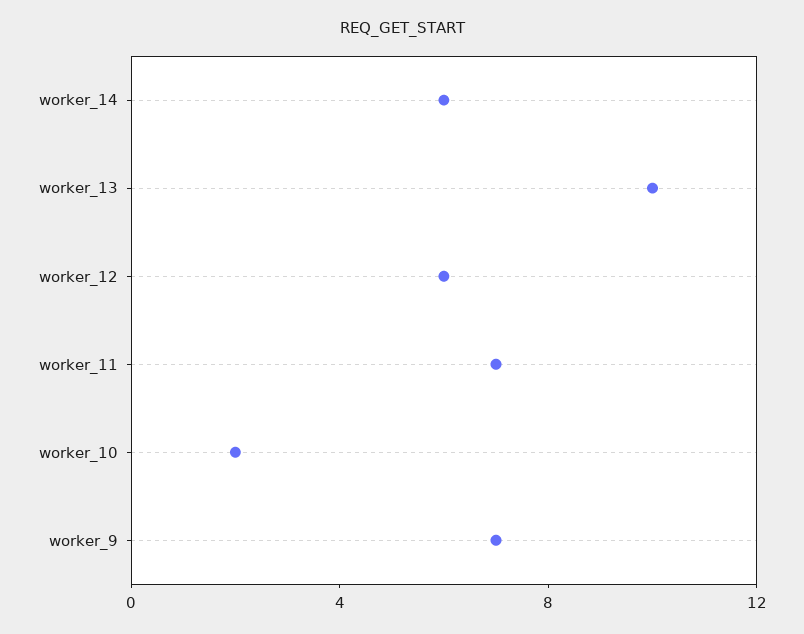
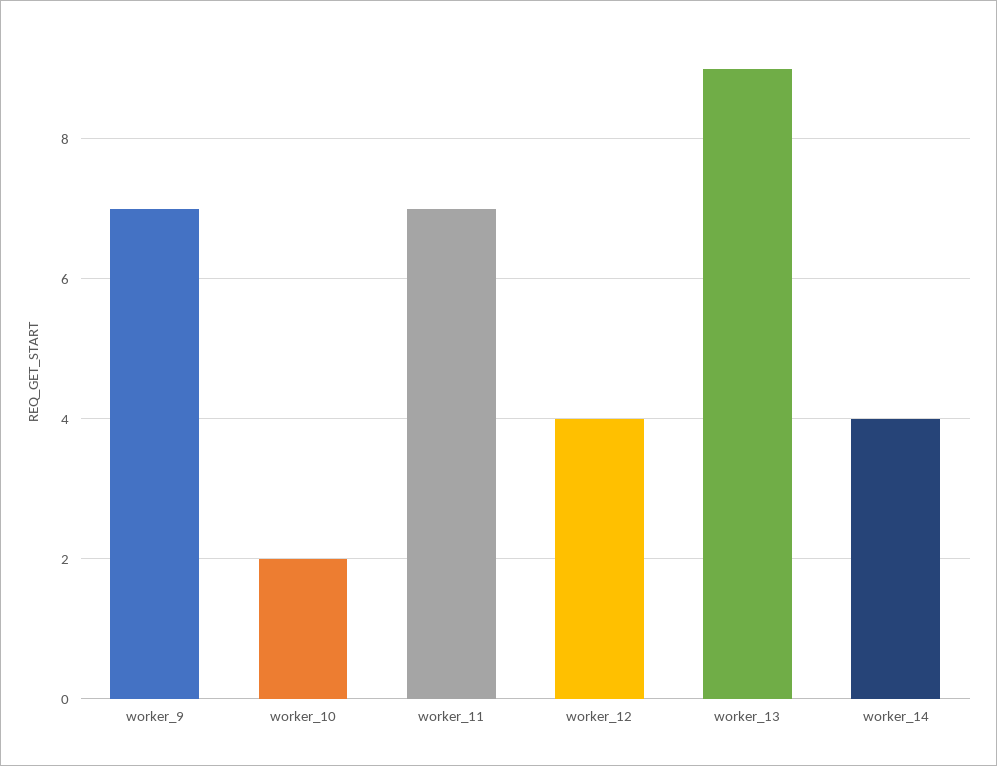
worker_14: 6 -> 4
worker_13: 10 -> 9
worker_12: 6 -> 4

